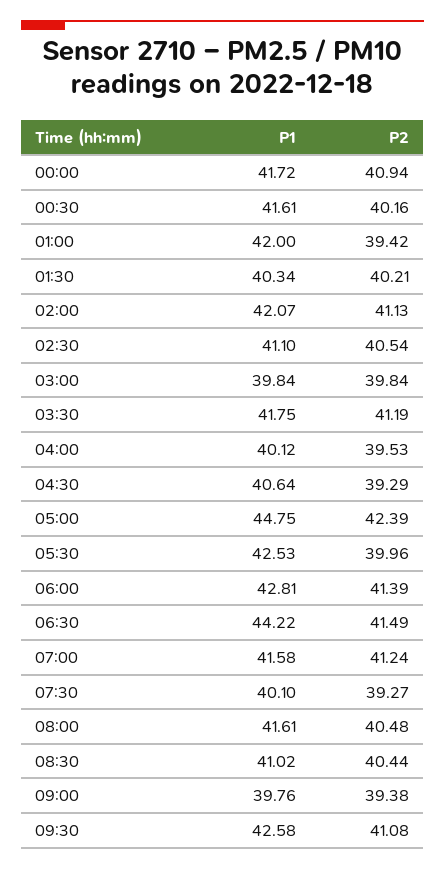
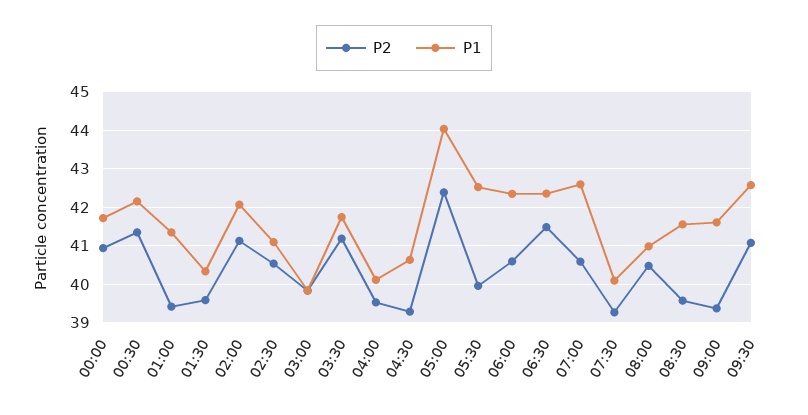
P1, 00:30: 41.61 -> 42.2
P2, 00:30: 40.16 -> 41.4
P1, 01:00: 42 -> 41.4
P2, 01:30: 40.21 -> 39.6
P1, 05:00: 44.75 -> 44
P1, 06:00: 42.81 -> 42.4
P2, 06:00: 41.39 -> 40.6
P1, 06:30: 44.22 -> 42.4
P1, 07:00: 41.58 -> 42.6
P2, 07:00: 41.24 -> 40.6
P1, 08:00: 41.61 -> 41
P1, 08:30: 41.02 -> 41.6
P2, 08:30: 40.44 -> 39.6
P1, 09:00: 39.76 -> 41.6

